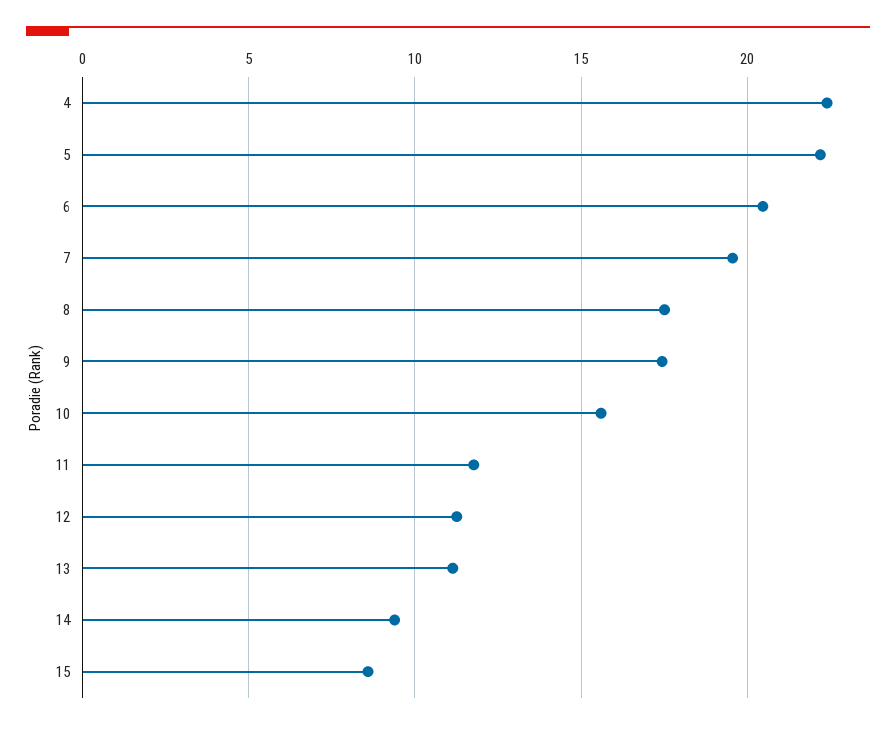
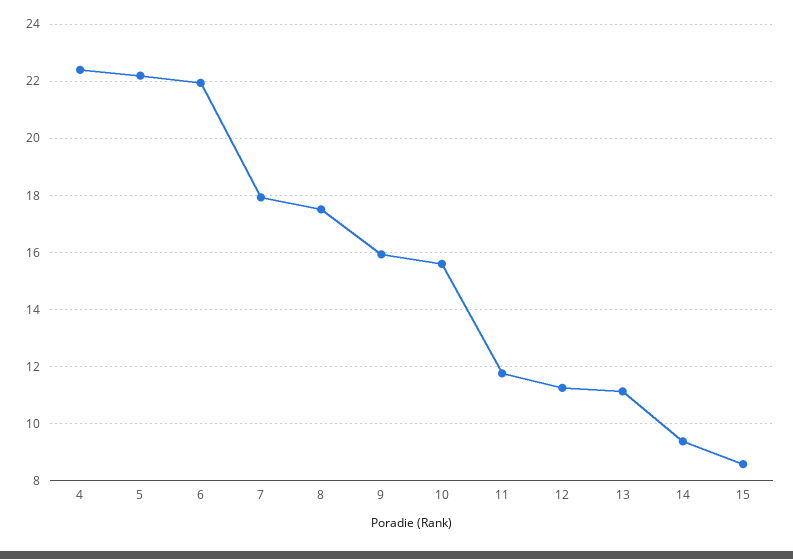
6: 20.5 -> 22
7: 19.5 -> 18
9: 17.5 -> 16

